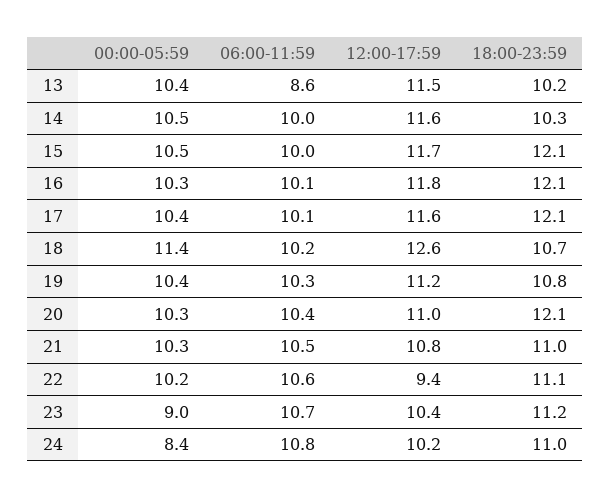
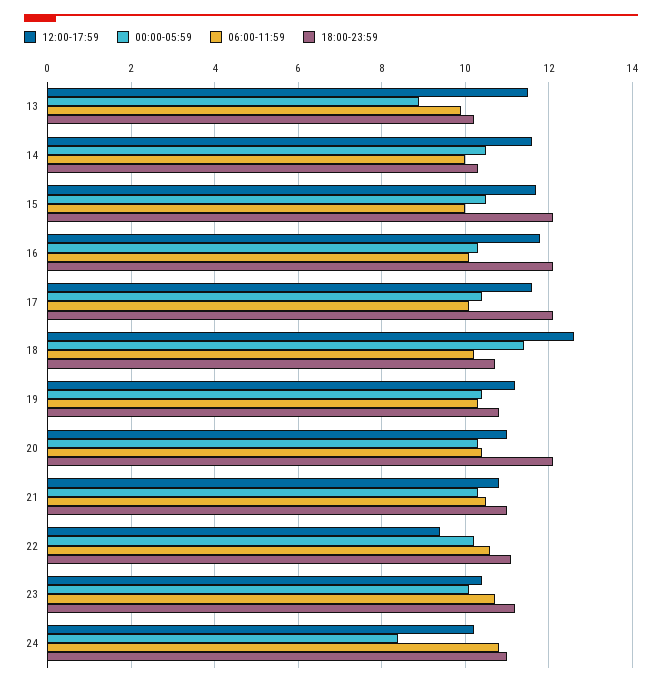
00:00-05:59, 13: 10.4 -> 9
06:00-11:59, 13: 8.6 -> 10
00:00-05:59, 23: 9 -> 10

